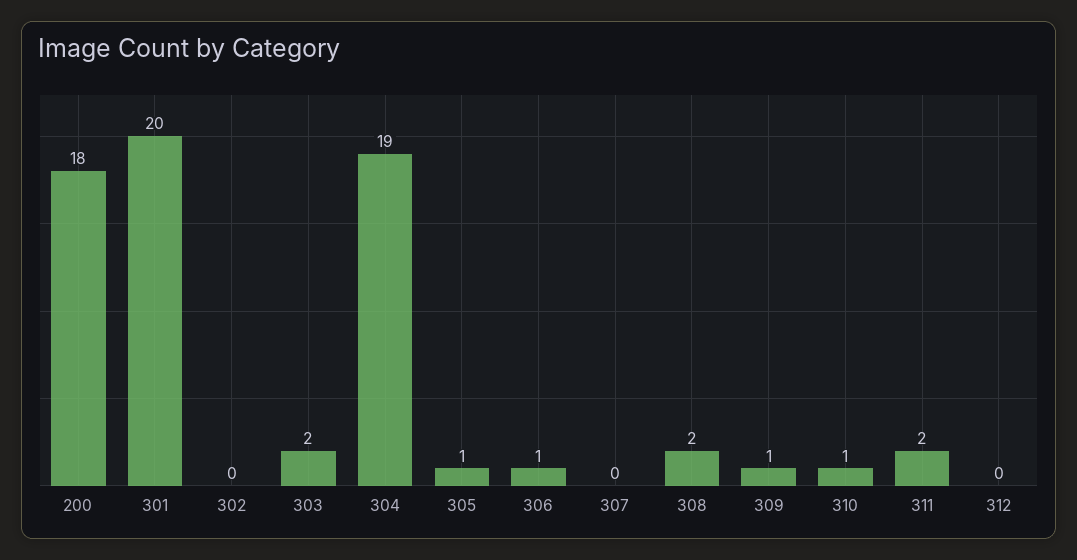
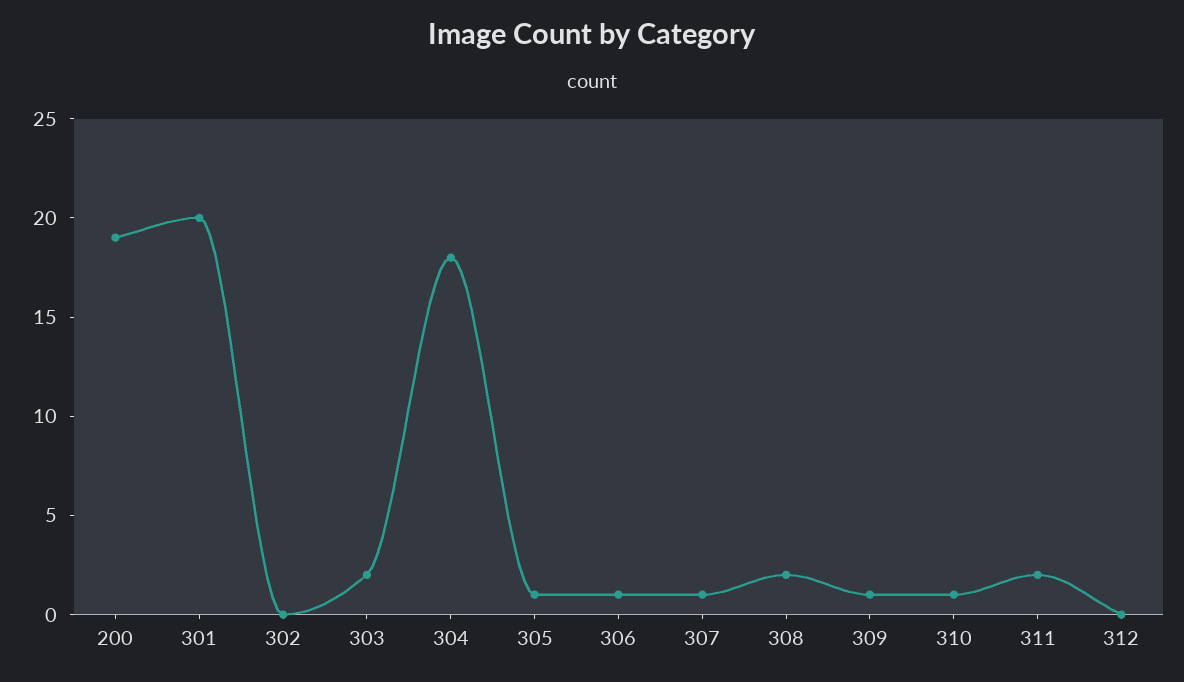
200: 18 -> 19
304: 19 -> 18
307: 0 -> 1

